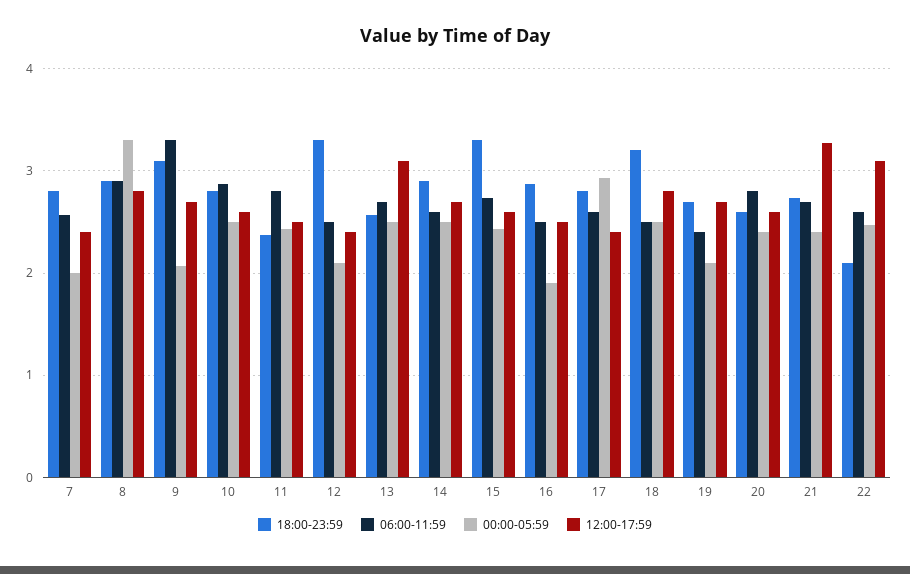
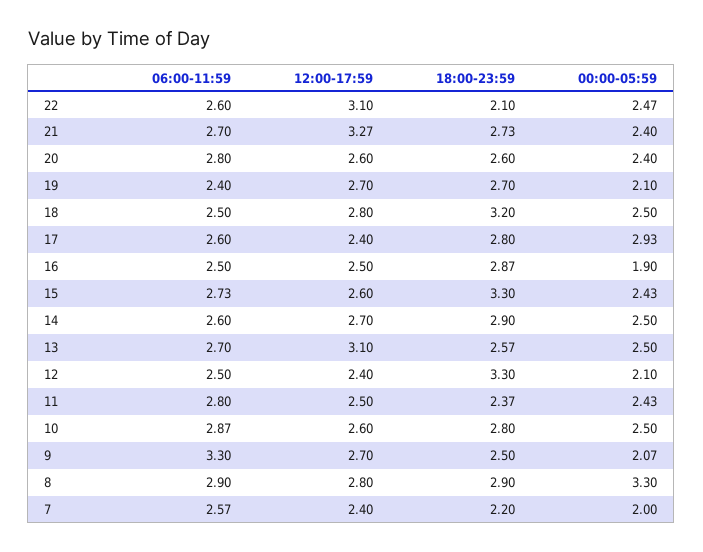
18:00-23:59, 7: 2.8 -> 2.2
18:00-23:59, 9: 3.1 -> 2.5

